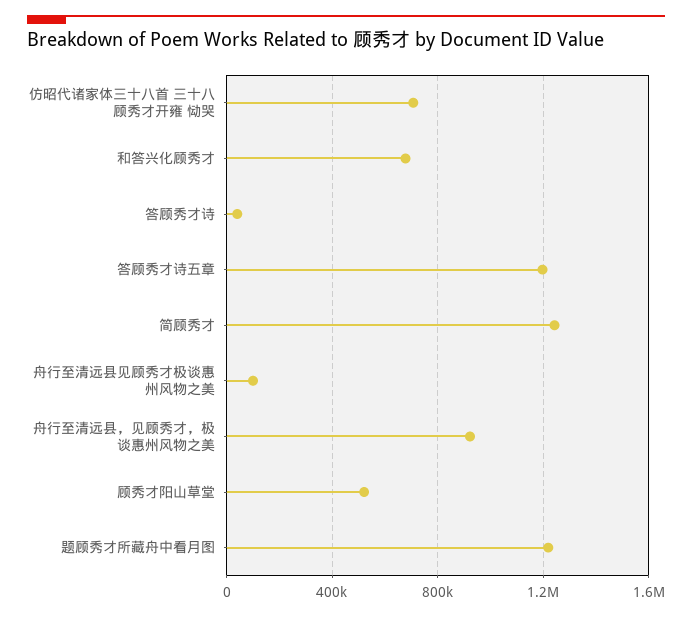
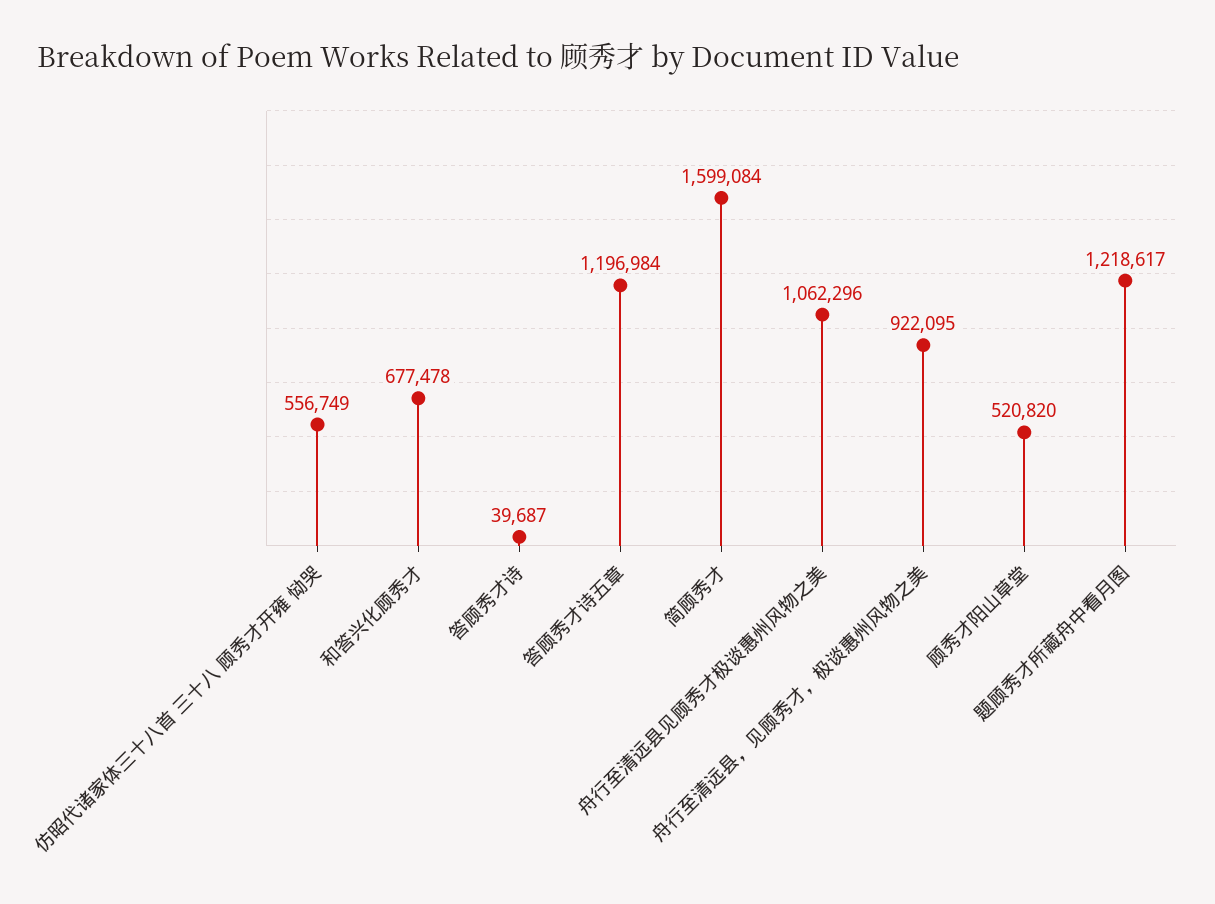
仿昭代诸家体三十八首 三十八 顾秀才开雍 恸哭: 700000 -> 556749
简顾秀才: 1250000 -> 1599084
舟行至清远县见顾秀才极谈惠州风物之美: 100000 -> 1062296

